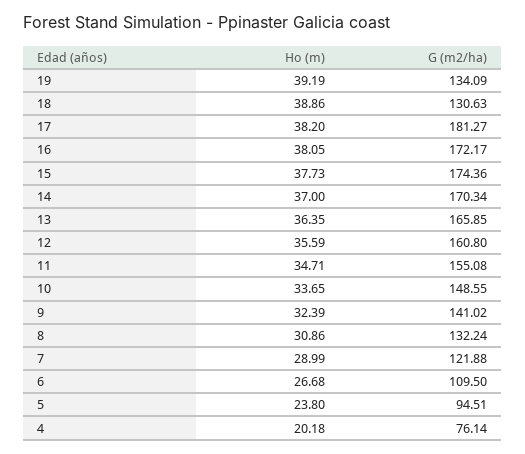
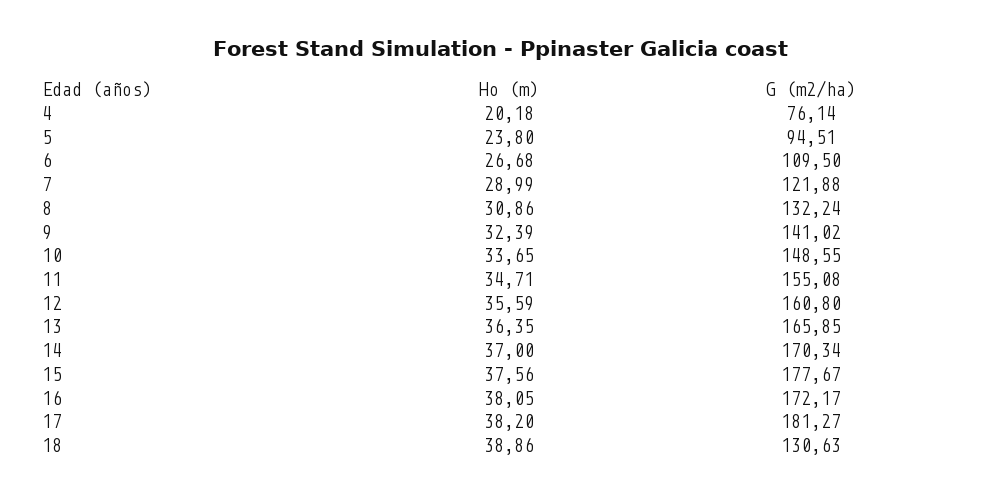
Ho (m), 19: 39.19 -> none
G (m2/ha), 19: 134.09 -> none
Ho (m), 15: 37.73 -> 37.56
G (m2/ha), 15: 174.36 -> 177.67

